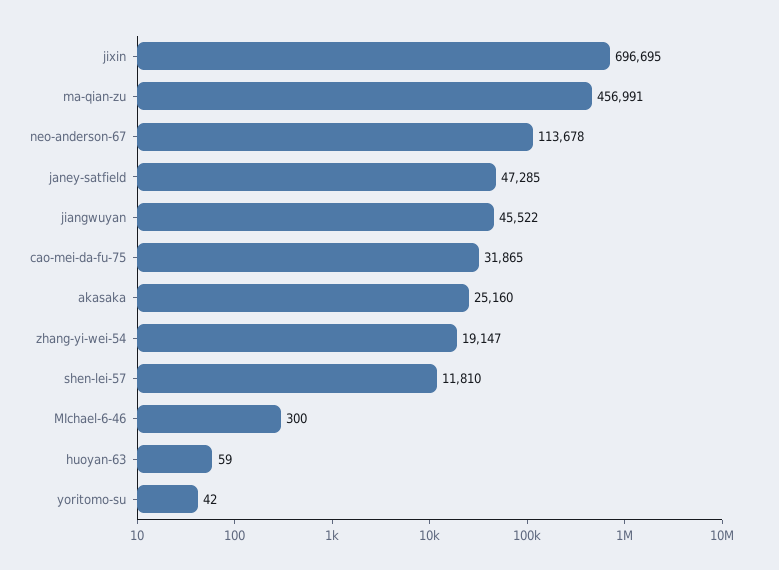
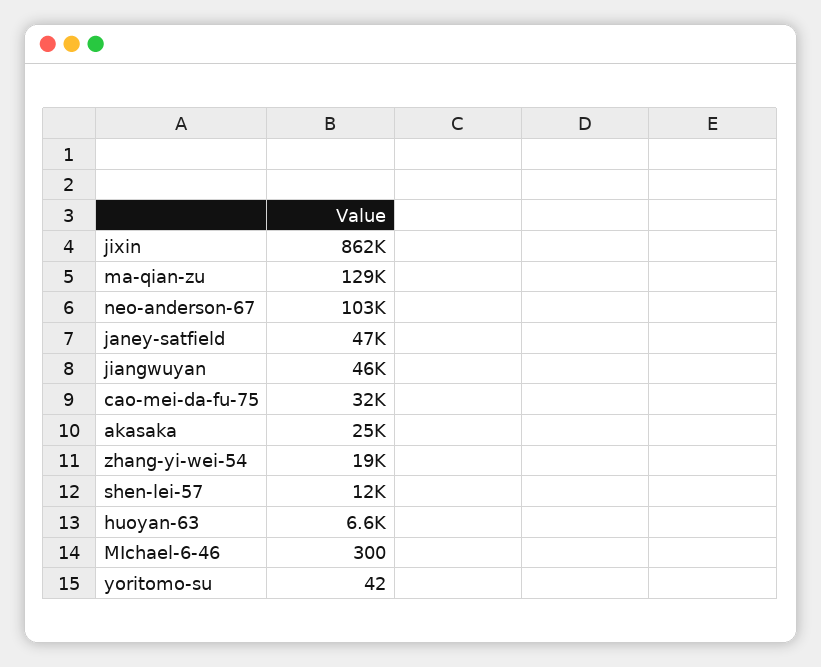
jixin: 696695 -> 862000
ma-qian-zu: 456991 -> 129000
neo-anderson-67: 113678 -> 103000
huoyan-63: 59 -> 6600

